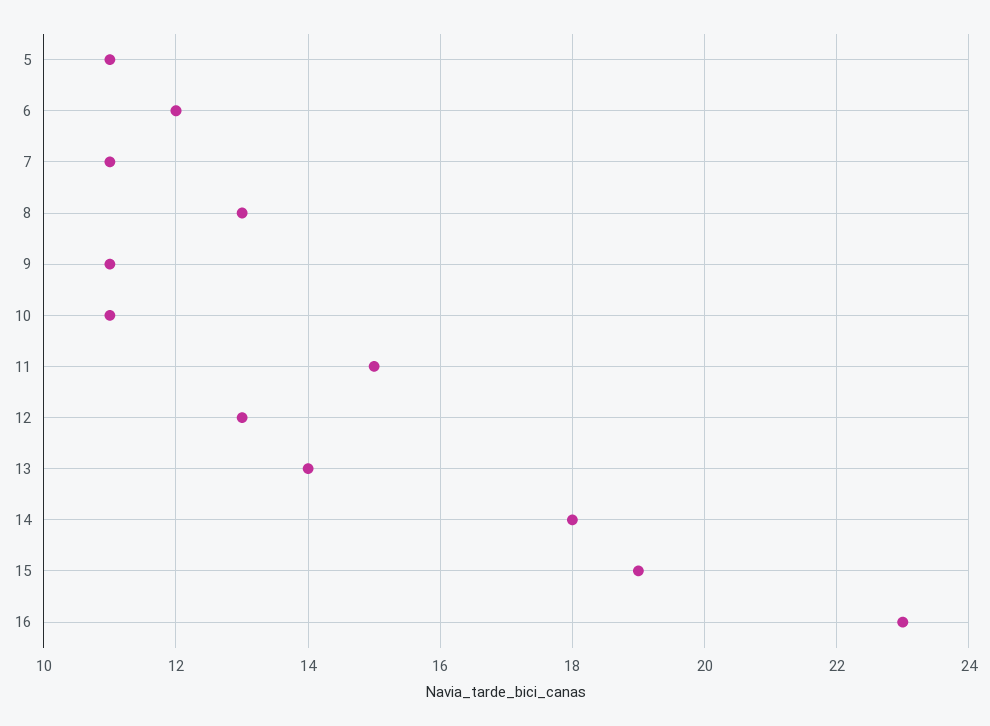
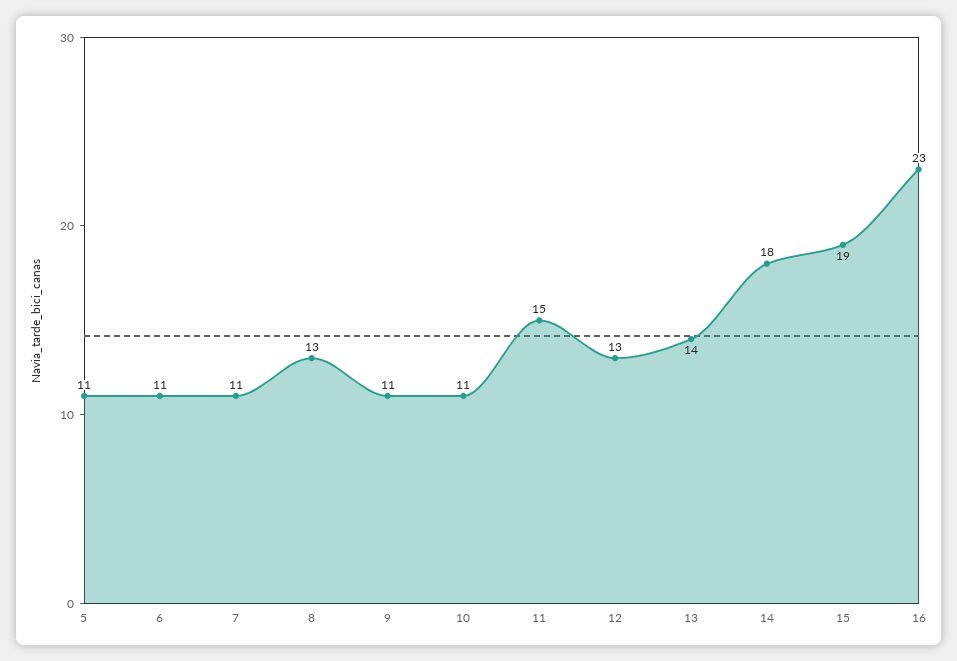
6: 12 -> 11

